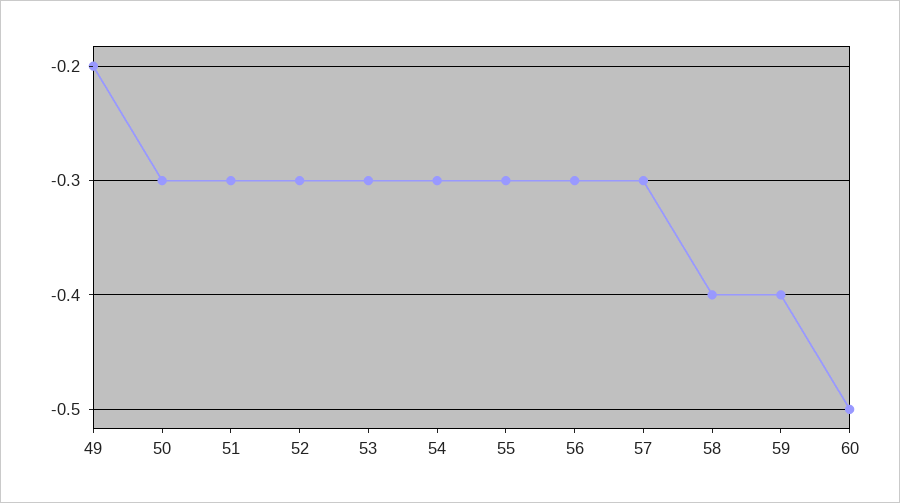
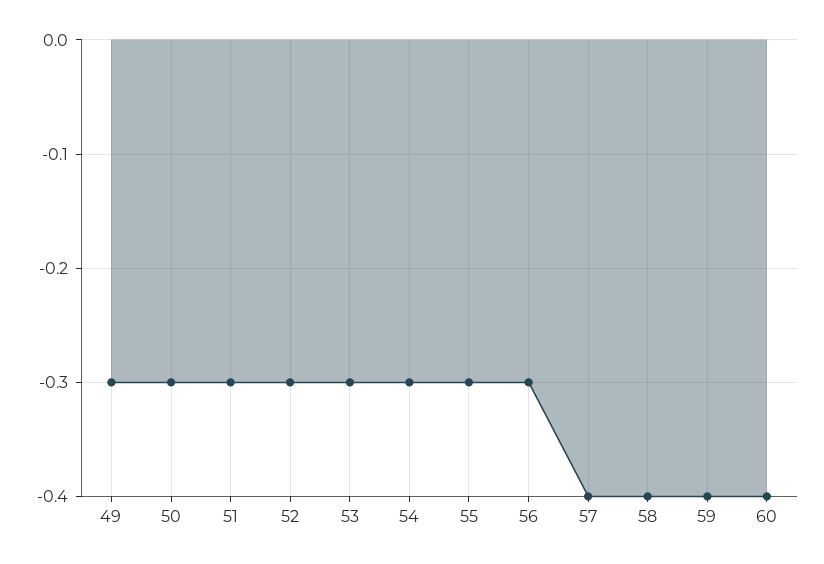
49: -0.2 -> -0.3
57: -0.3 -> -0.4
60: -0.5 -> -0.4

